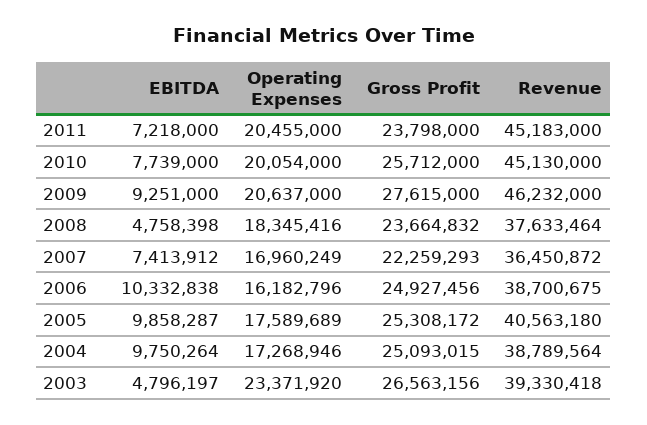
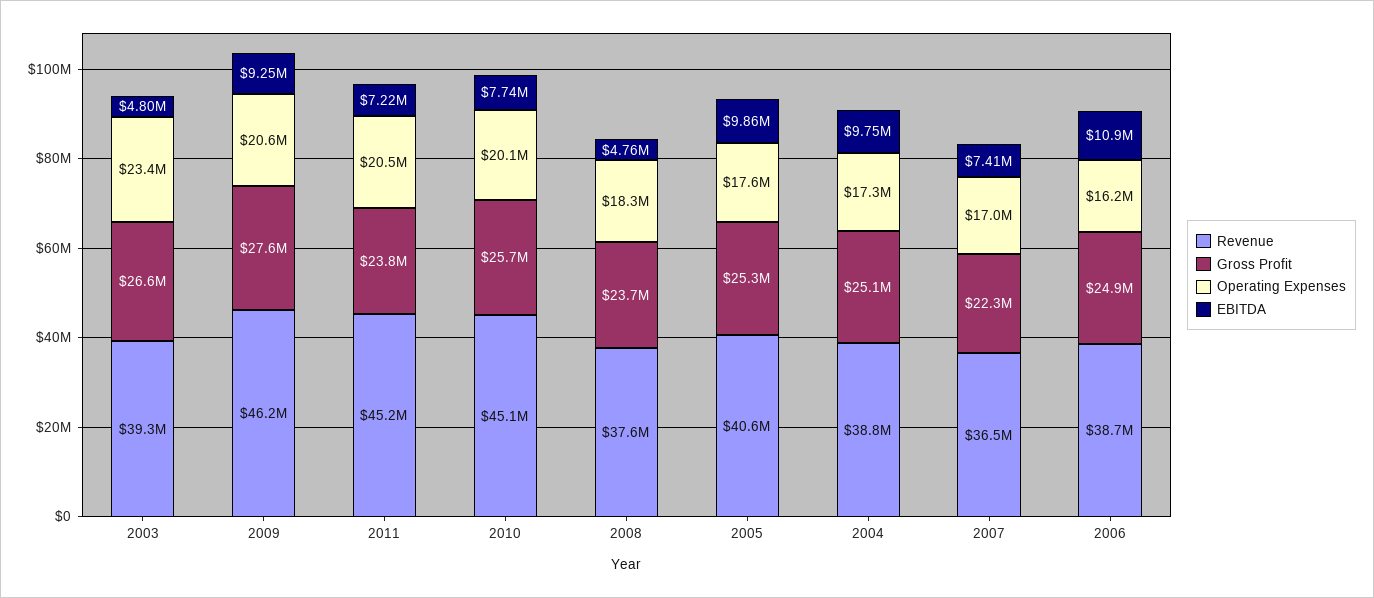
EBITDA, 2006: 10332838 -> 10900000

